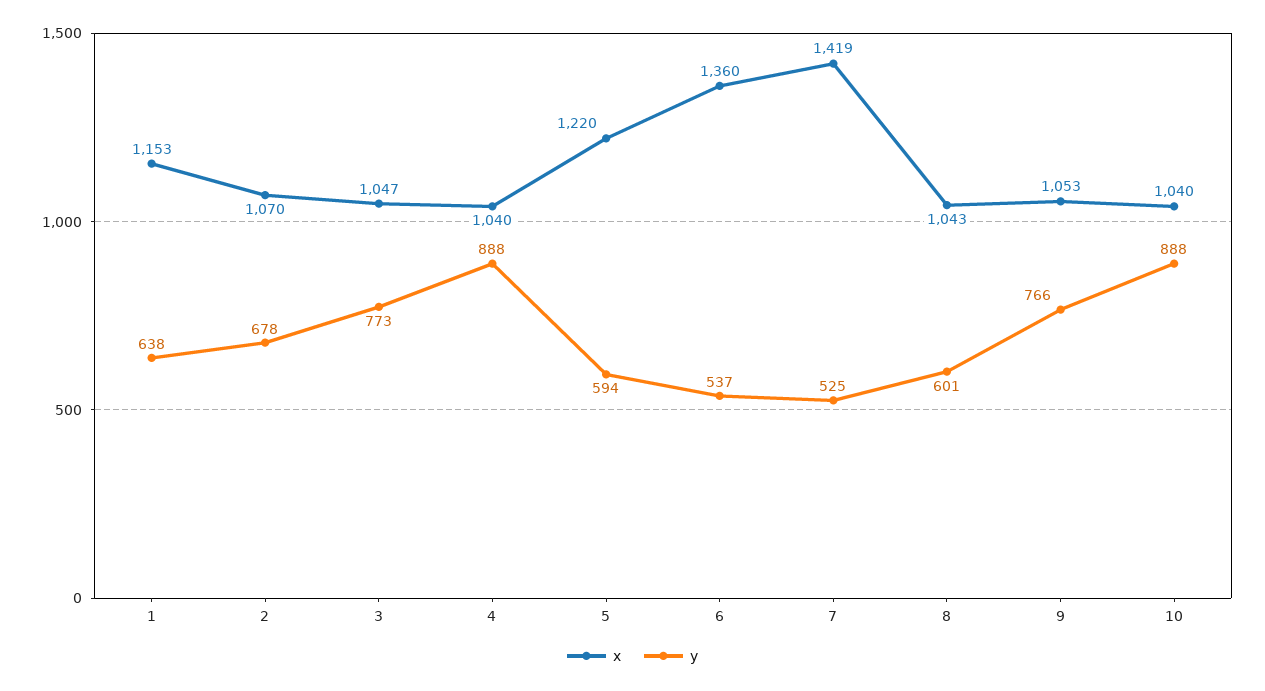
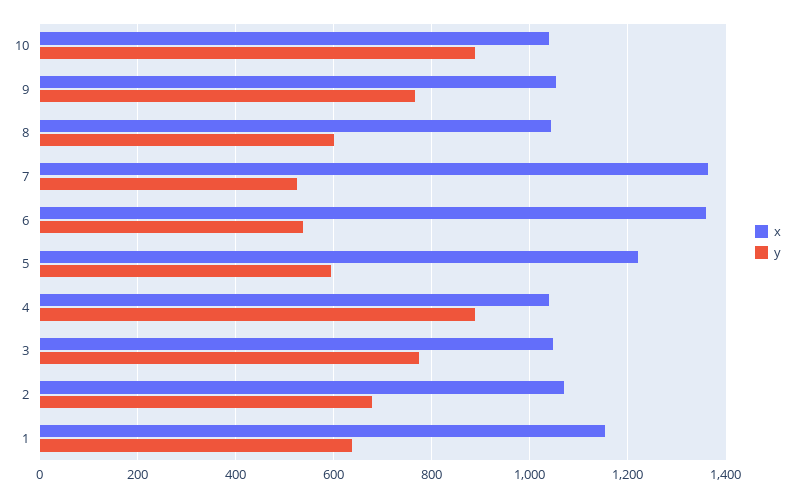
x, 7: 1419 -> 1360

